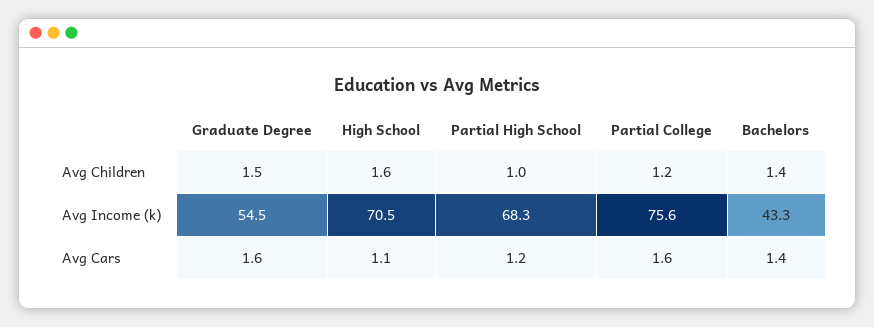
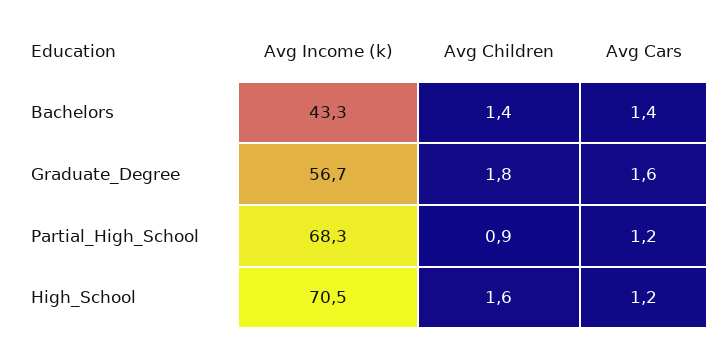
Graduate Degree, Avg Children: 1.5 -> 1.8
Partial High School, Avg Children: 1 -> 0.9
Partial College, Avg Children: 1.2 -> none
Graduate Degree, Avg Income (k): 54.5 -> 56.7
Partial College, Avg Income (k): 75.6 -> none
High School, Avg Cars: 1.1 -> 1.2
Partial College, Avg Cars: 1.6 -> none

